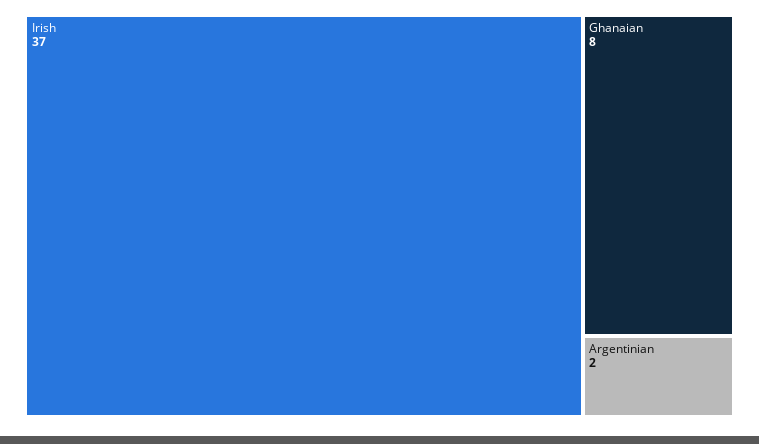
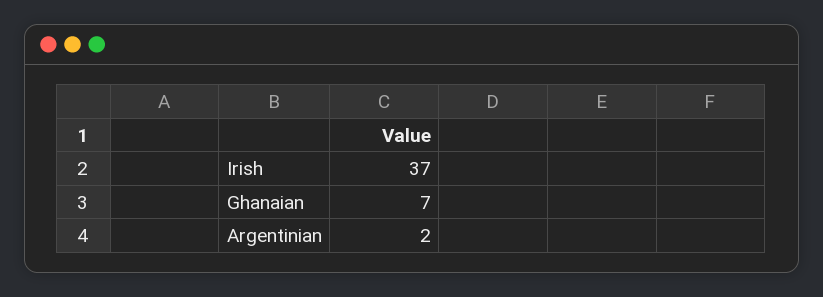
Ghanaian: 8 -> 7

